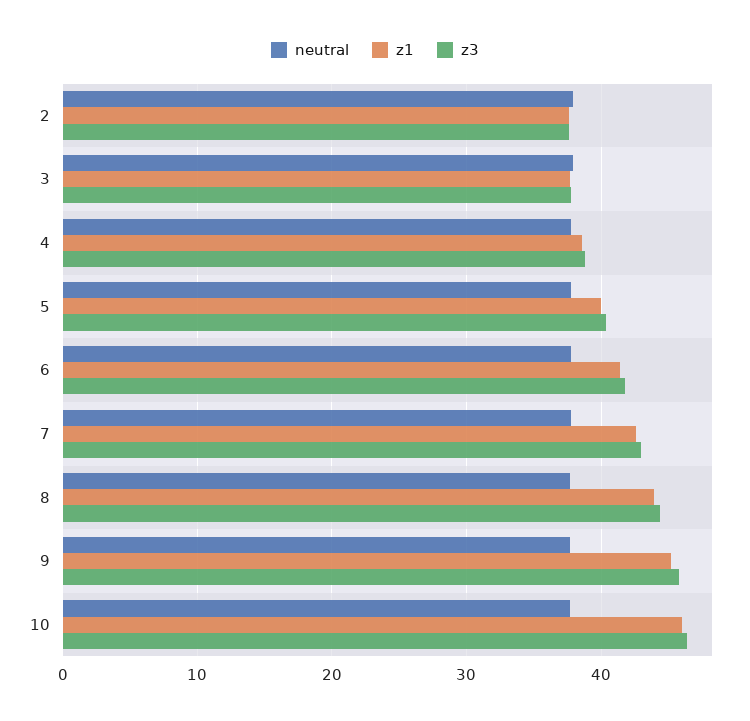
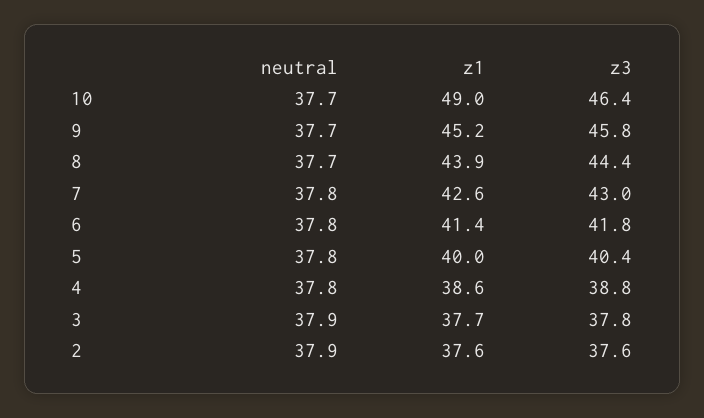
z1, 10: 46 -> 49

